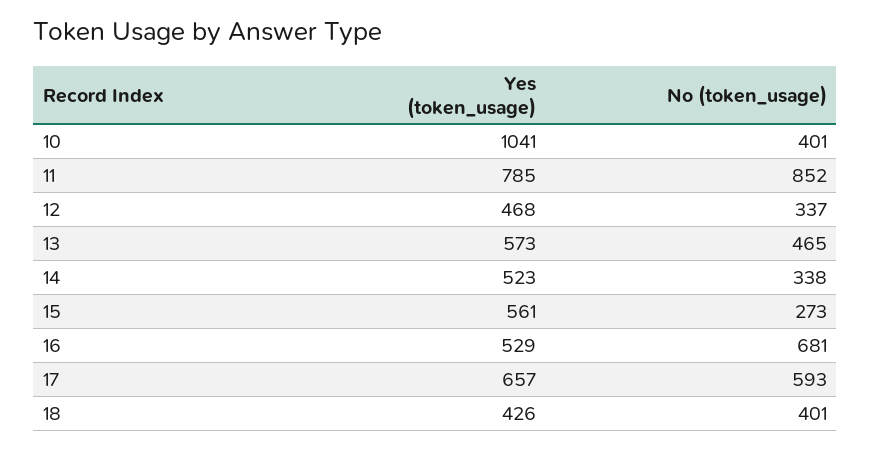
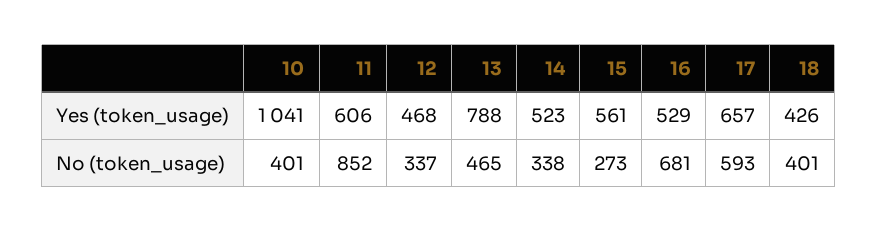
Yes (token_usage), 11: 785 -> 606
Yes (token_usage), 13: 573 -> 788

